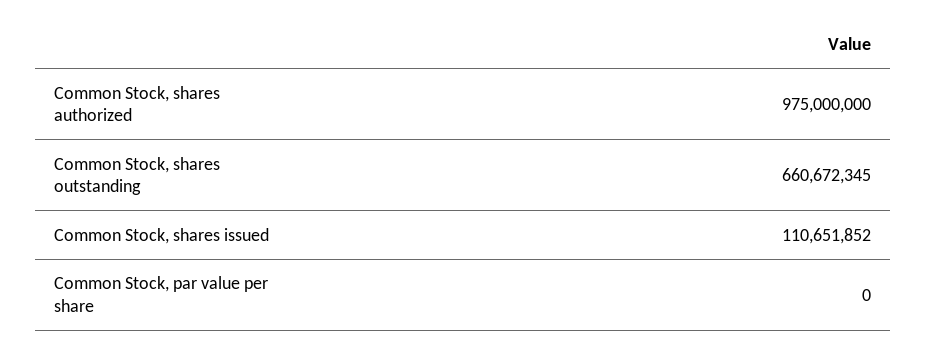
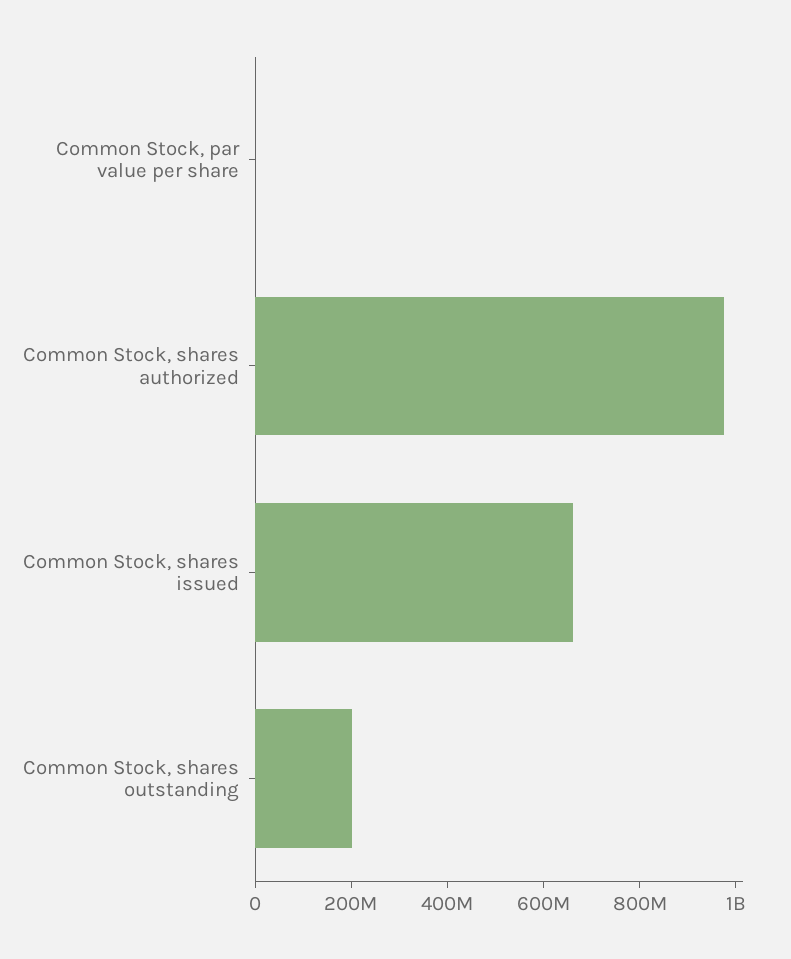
Common Stock, shares outstanding: 660672345 -> 200000000
Common Stock, shares issued: 110651852 -> 650000000

